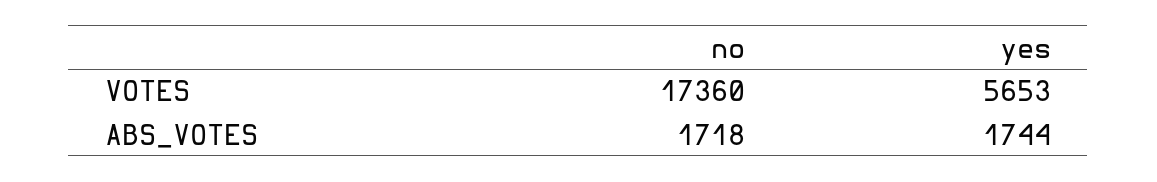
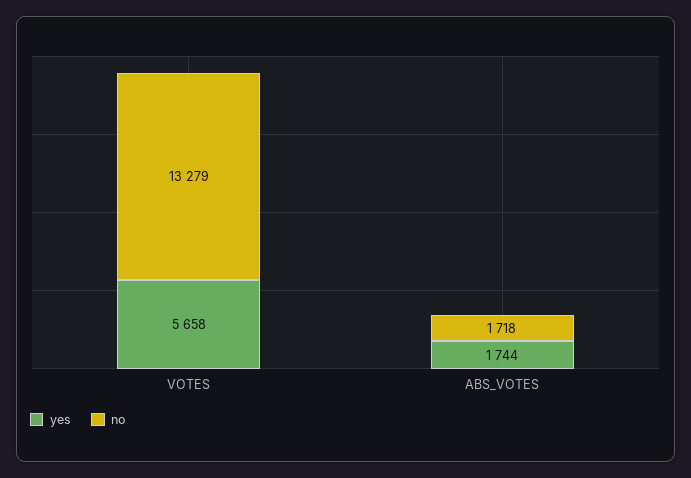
no, VOTES: 17360 -> 13279
yes, VOTES: 5653 -> 5658

